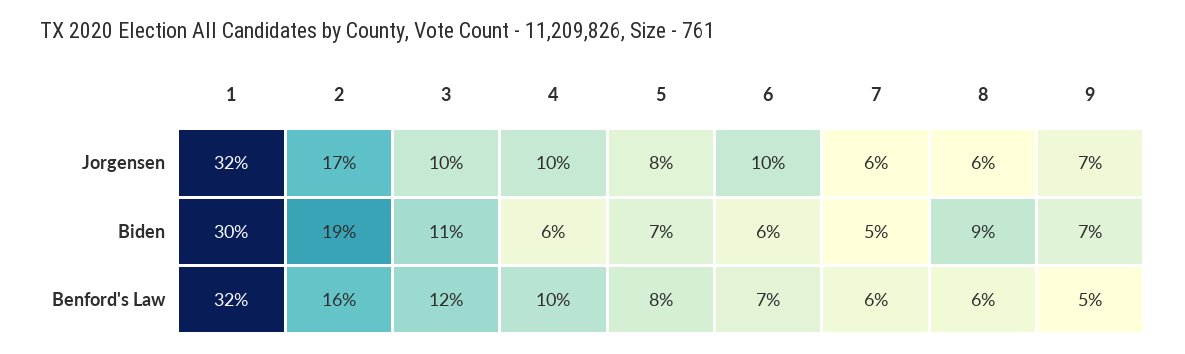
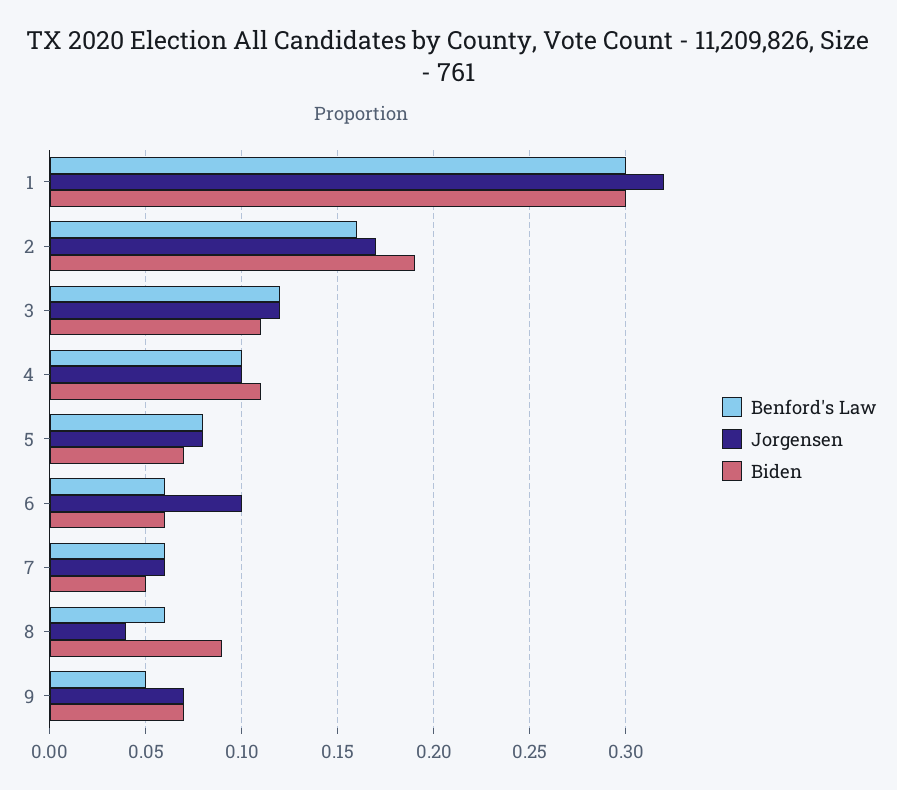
Jorgensen, 3: 0.1 -> 0.12
Jorgensen, 8: 0.06 -> 0.04
Biden, 4: 0.06 -> 0.11
Benford's Law, 1: 0.32 -> 0.3
Benford's Law, 6: 0.07 -> 0.06

